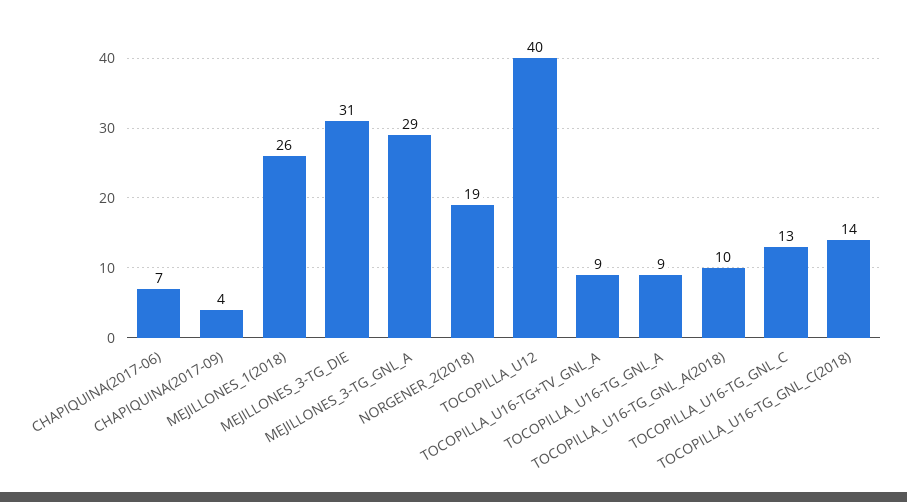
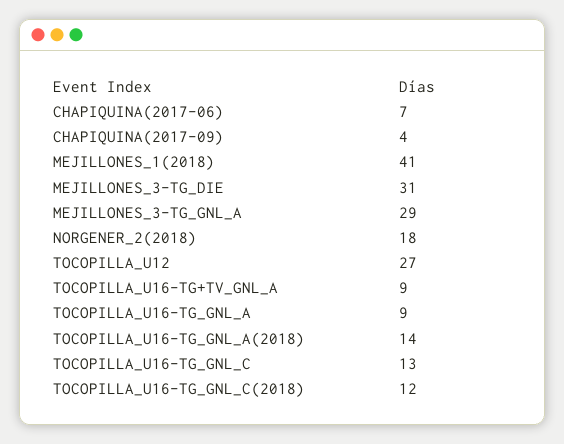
MEJILLONES_1(2018): 26 -> 41
NORGENER_2(2018): 19 -> 18
TOCOPILLA_U12: 40 -> 27
TOCOPILLA_U16-TG_GNL_A(2018): 10 -> 14
TOCOPILLA_U16-TG_GNL_C(2018): 14 -> 12

